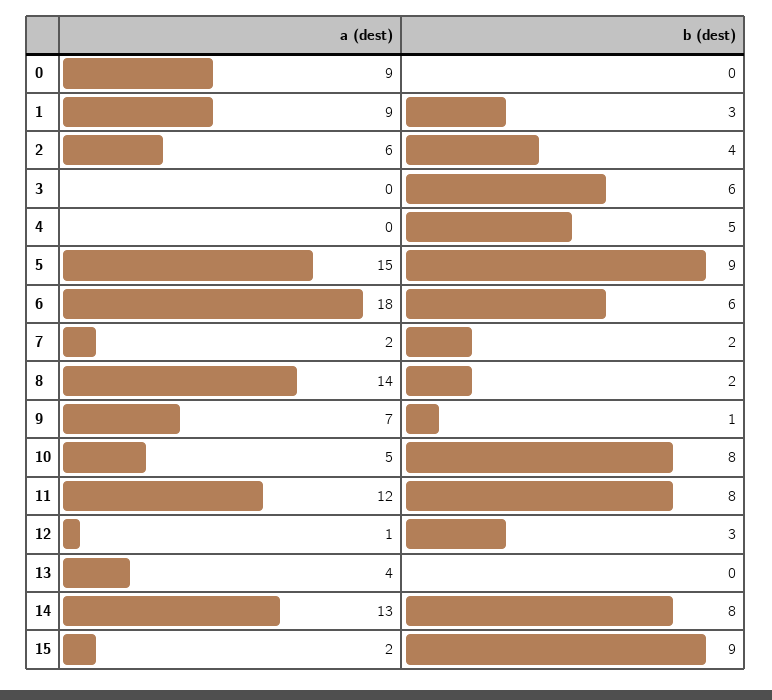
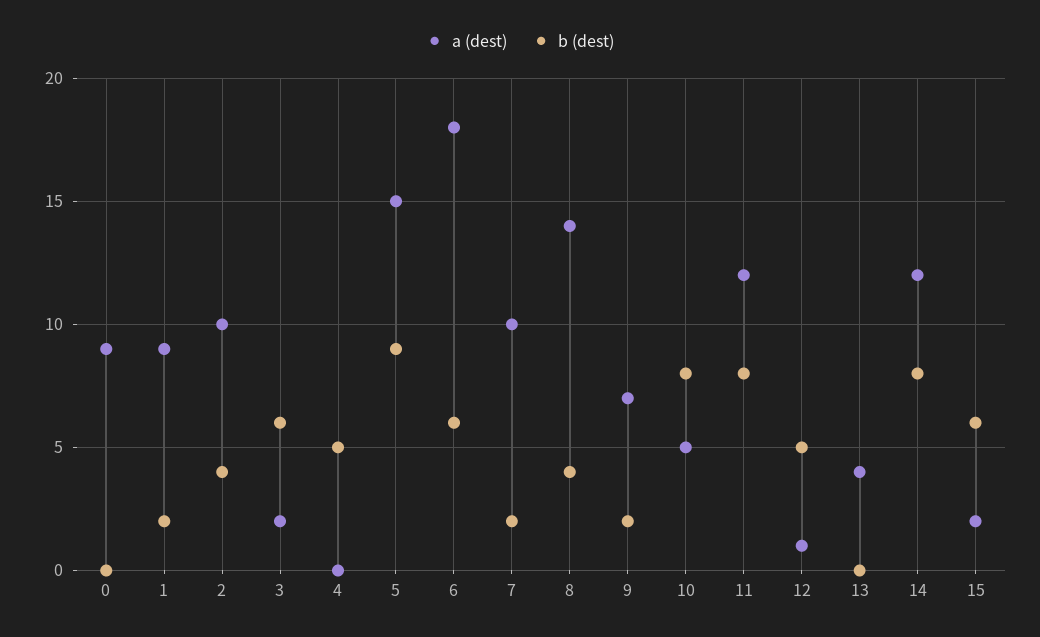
b (dest), 1: 3 -> 2
a (dest), 2: 6 -> 10
a (dest), 3: 0 -> 2
a (dest), 7: 2 -> 10
b (dest), 8: 2 -> 4
b (dest), 9: 1 -> 2
b (dest), 12: 3 -> 5
a (dest), 14: 13 -> 12
b (dest), 15: 9 -> 6

